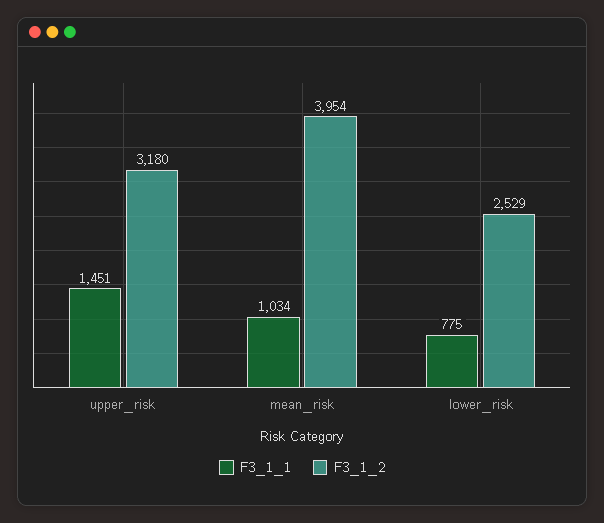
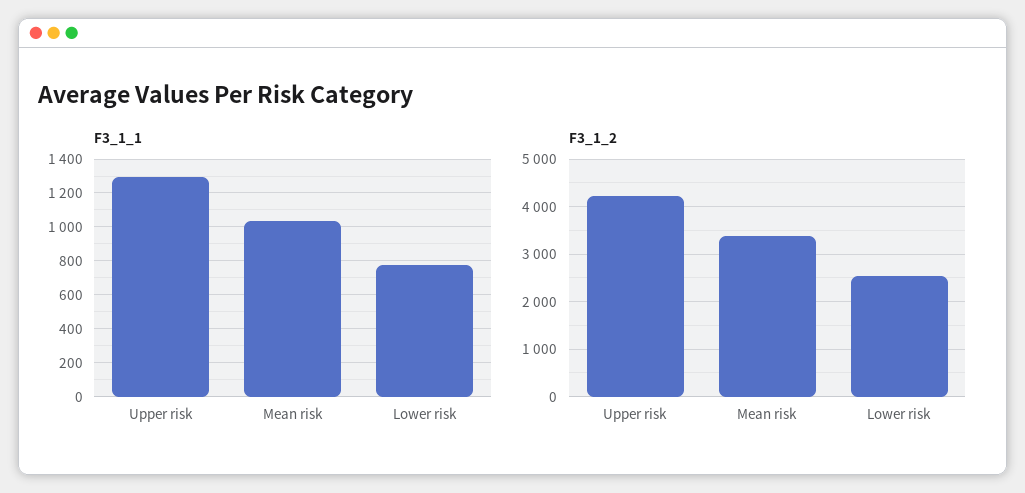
F3_1_1, upper_risk: 1451 -> 1300
F3_1_2, upper_risk: 3180 -> 4200
F3_1_2, mean_risk: 3954 -> 3400

